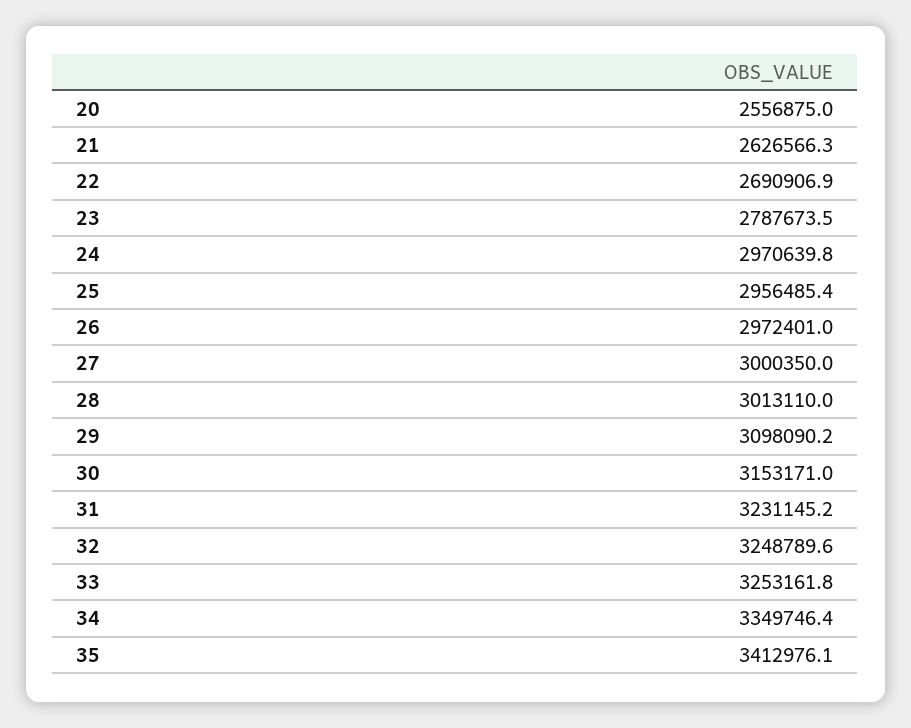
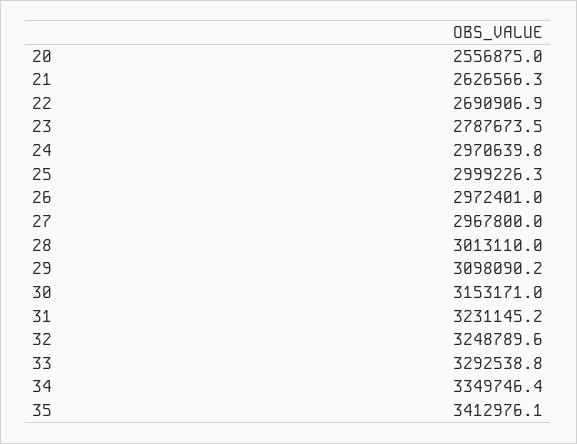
25: 2956485.4 -> 2999226.3
27: 3000350 -> 2967800
33: 3253161.8 -> 3292538.8

